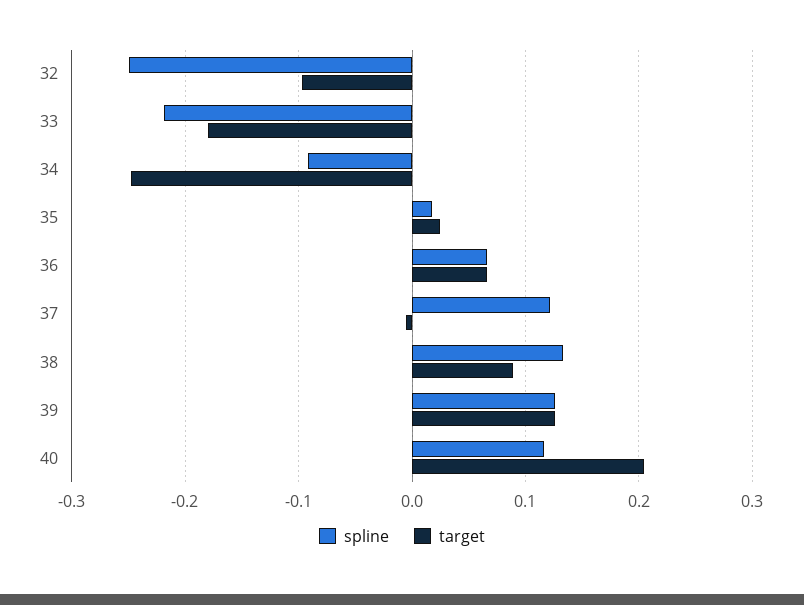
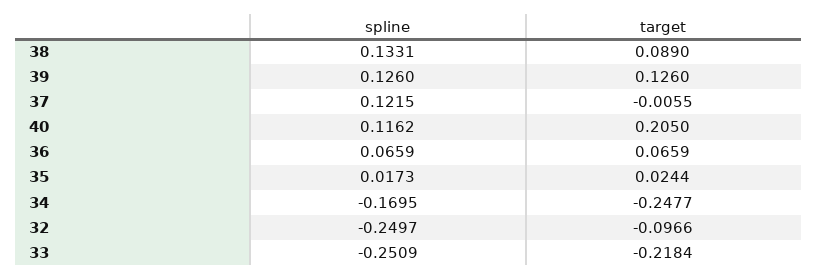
spline, 33: -0.22 -> -0.2509
target, 33: -0.18 -> -0.2184
spline, 34: -0.09 -> -0.1695

